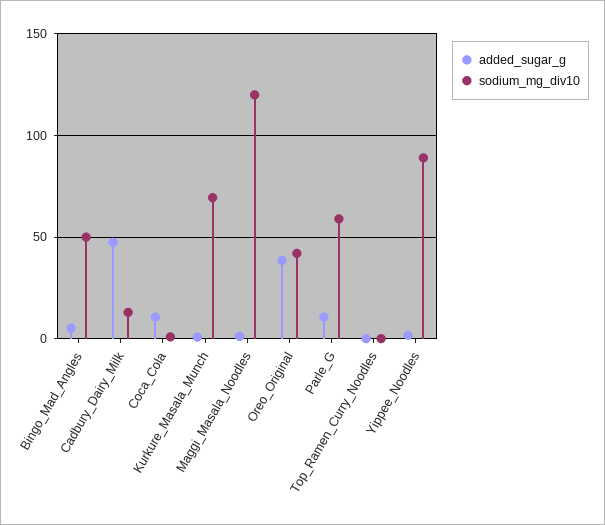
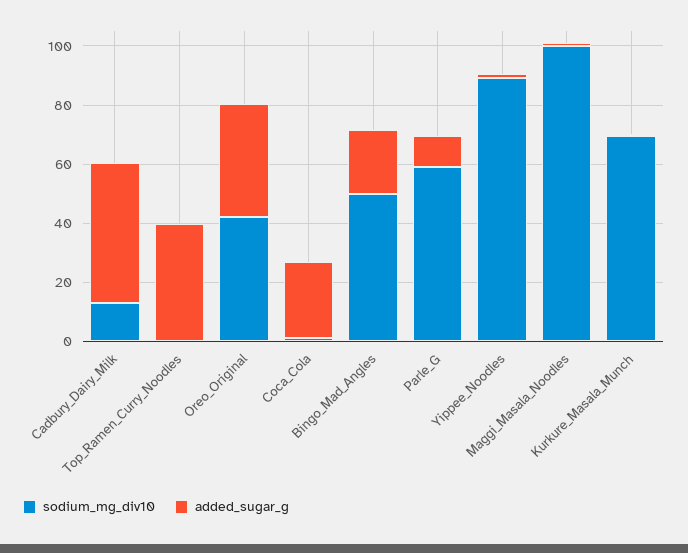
added_sugar_g, Bingo_Mad_Angles: 5 -> 20
added_sugar_g, Coca_Cola: 10 -> 25
sodium_mg_div10, Maggi_Masala_Noodles: 120 -> 100
added_sugar_g, Top_Ramen_Curry_Noodles: 0 -> 40

